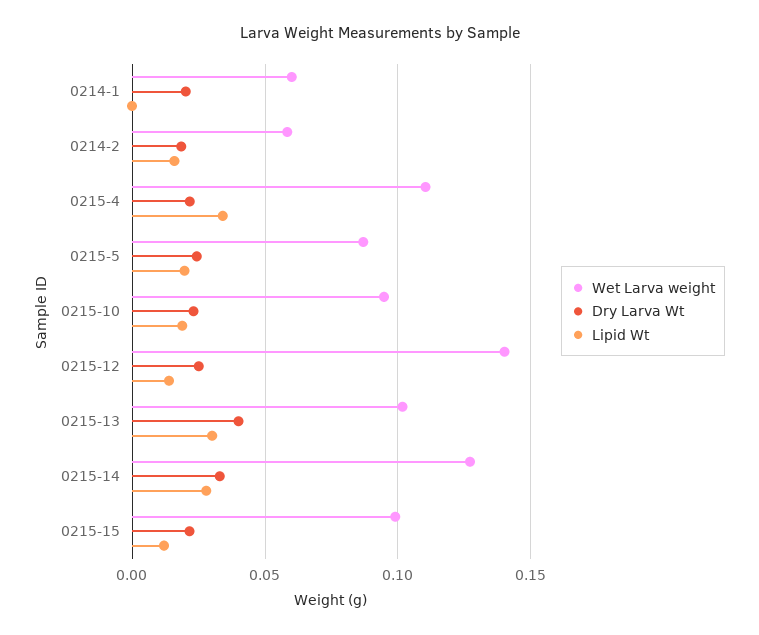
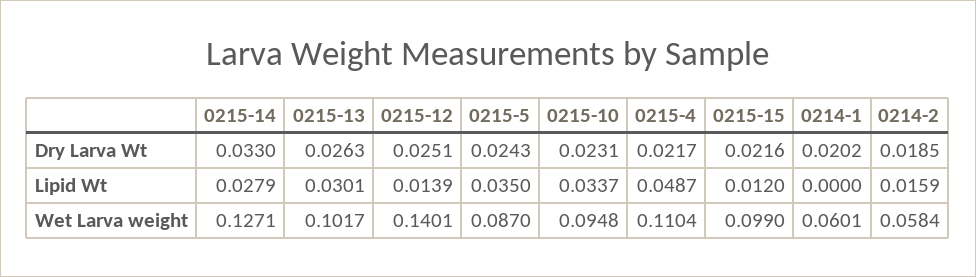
Lipid Wt, 0215-4: 0.035 -> 0.0487
Lipid Wt, 0215-5: 0.02 -> 0.035
Lipid Wt, 0215-10: 0.02 -> 0.0337
Dry Larva Wt, 0215-13: 0.04 -> 0.0263

